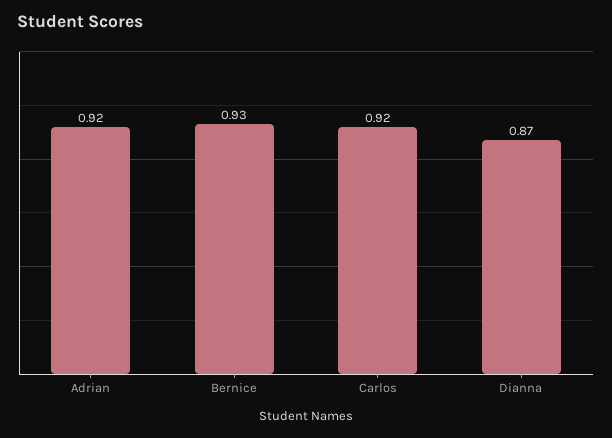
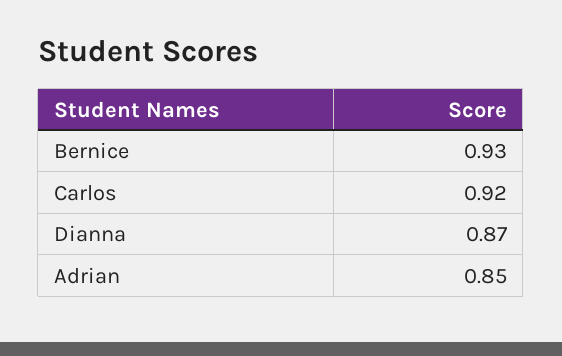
Adrian: 0.92 -> 0.85

